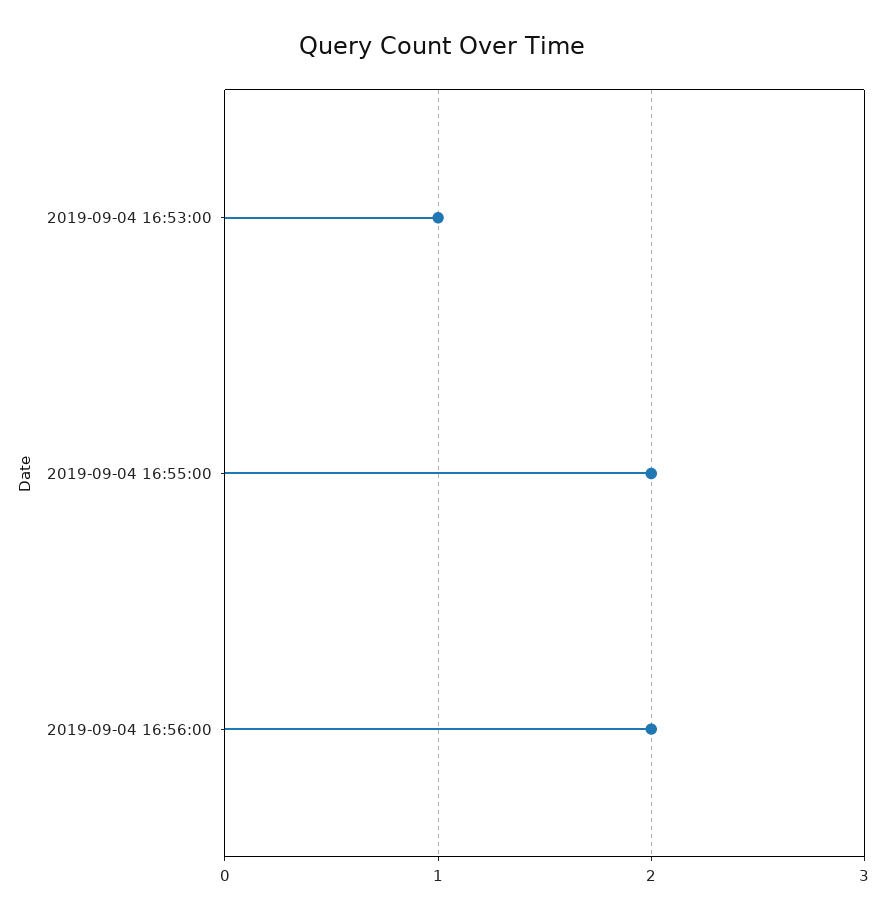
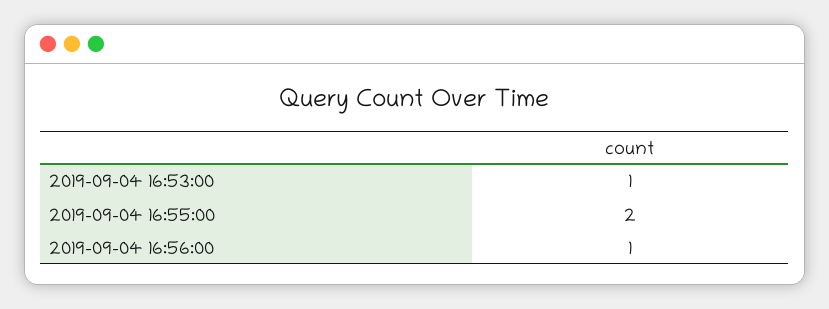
2019-09-04 16:56:00: 2 -> 1

